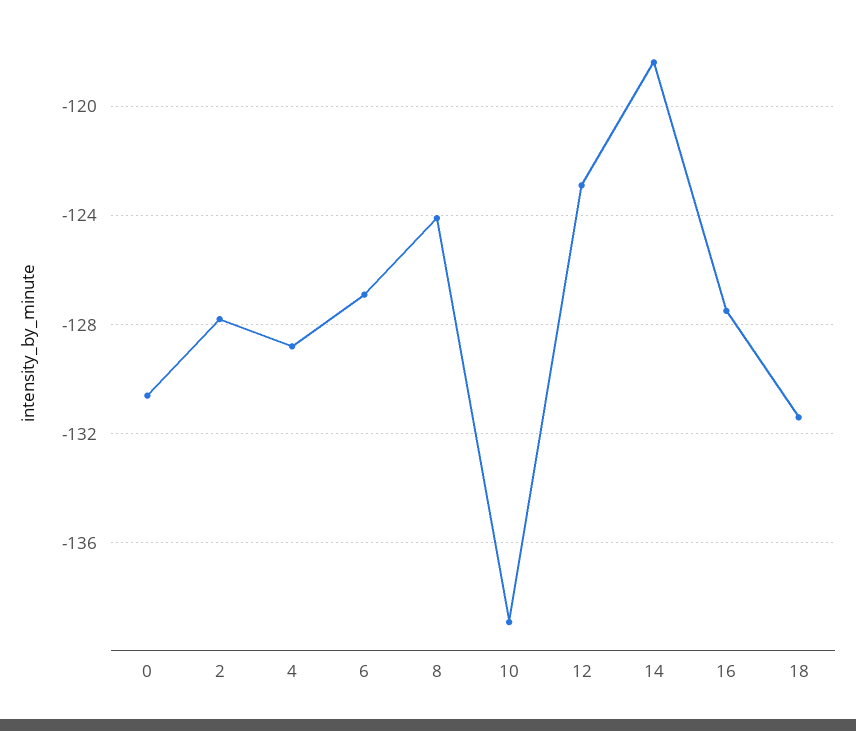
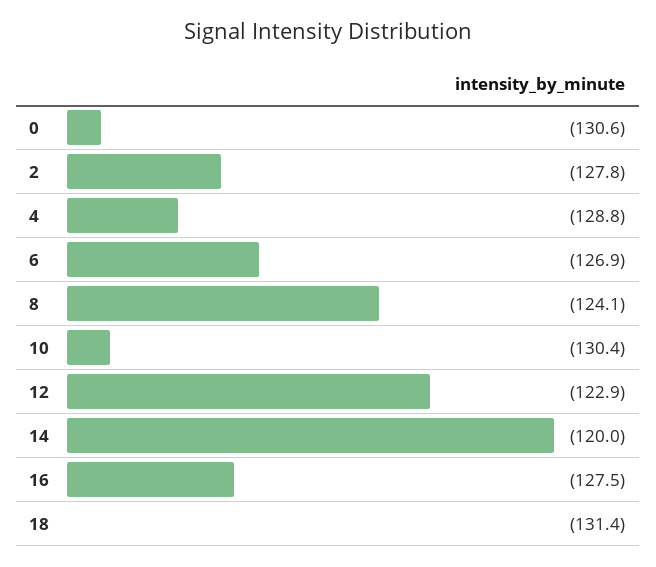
10: -139 -> -130.4
14: -118.5 -> -120

